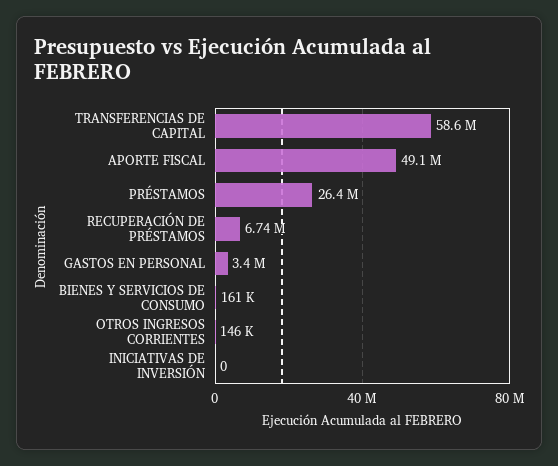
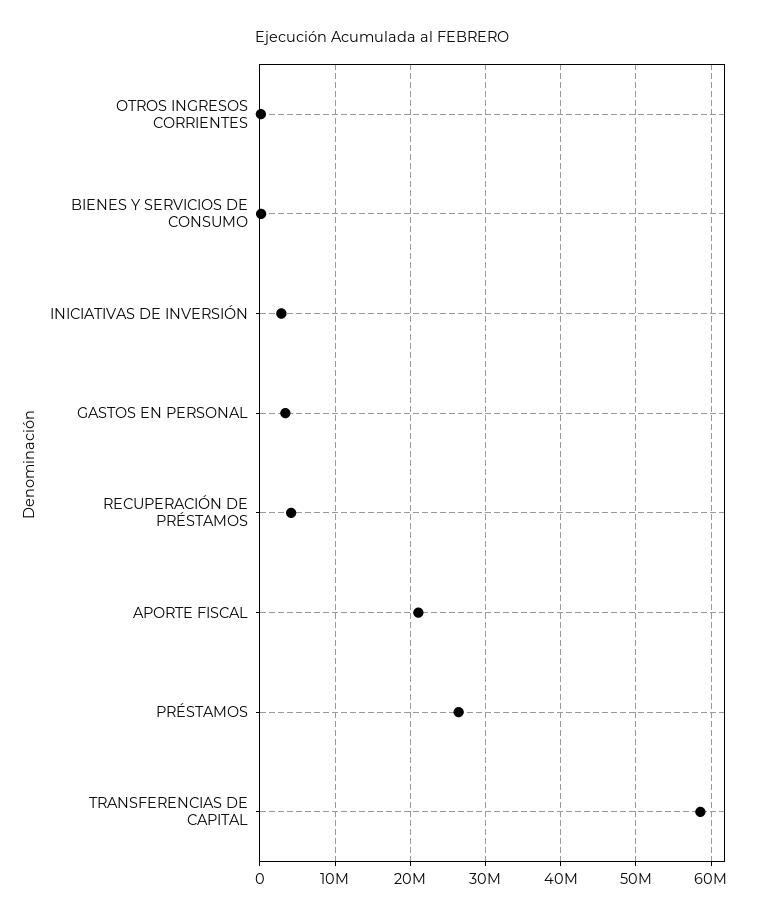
APORTE FISCAL: 49100000 -> 21000000
RECUPERACIÓN DE PRÉSTAMOS: 6740000 -> 4000000
INICIATIVAS DE INVERSIÓN: 0 -> 3000000

